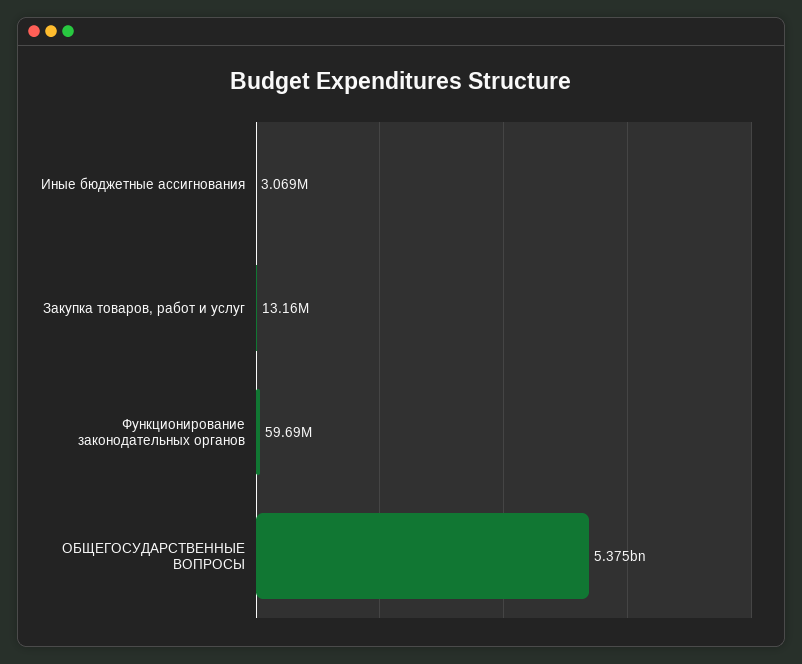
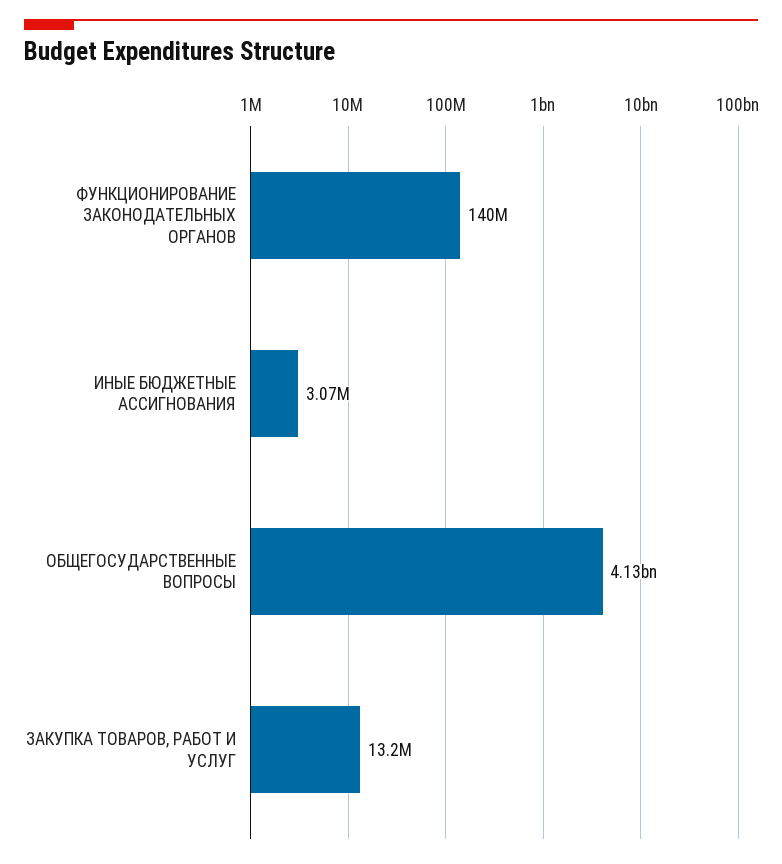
Функционирование законодательных органов: 59690000 -> 140000000
ОБЩЕГОСУДАРСТВЕННЫЕ ВОПРОСЫ: 5375000000 -> 4130000000

